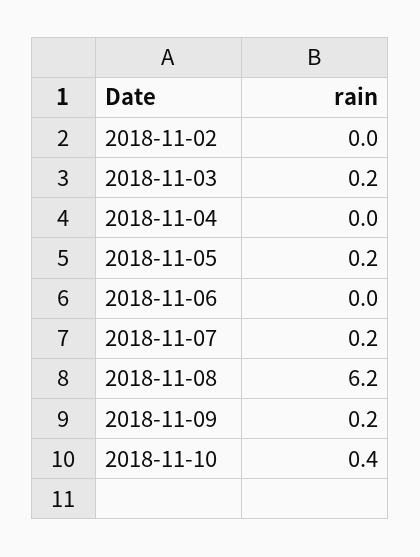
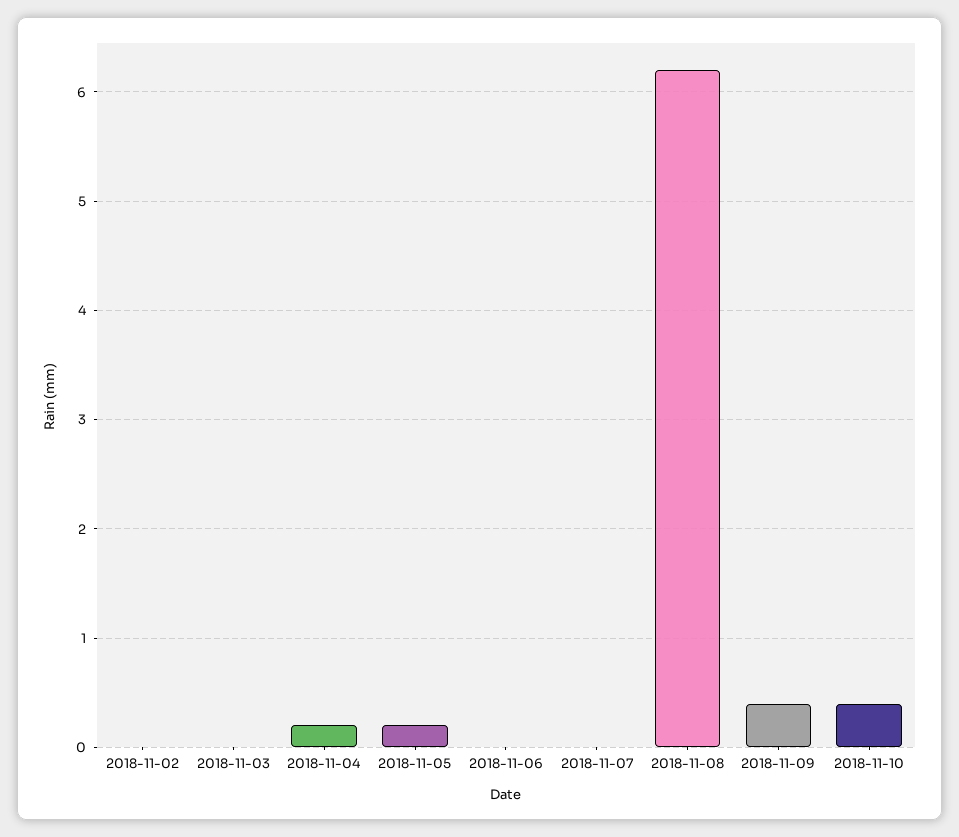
2018-11-03: 0.2 -> 0
2018-11-04: 0 -> 0.2
2018-11-07: 0.2 -> 0
2018-11-09: 0.2 -> 0.4

